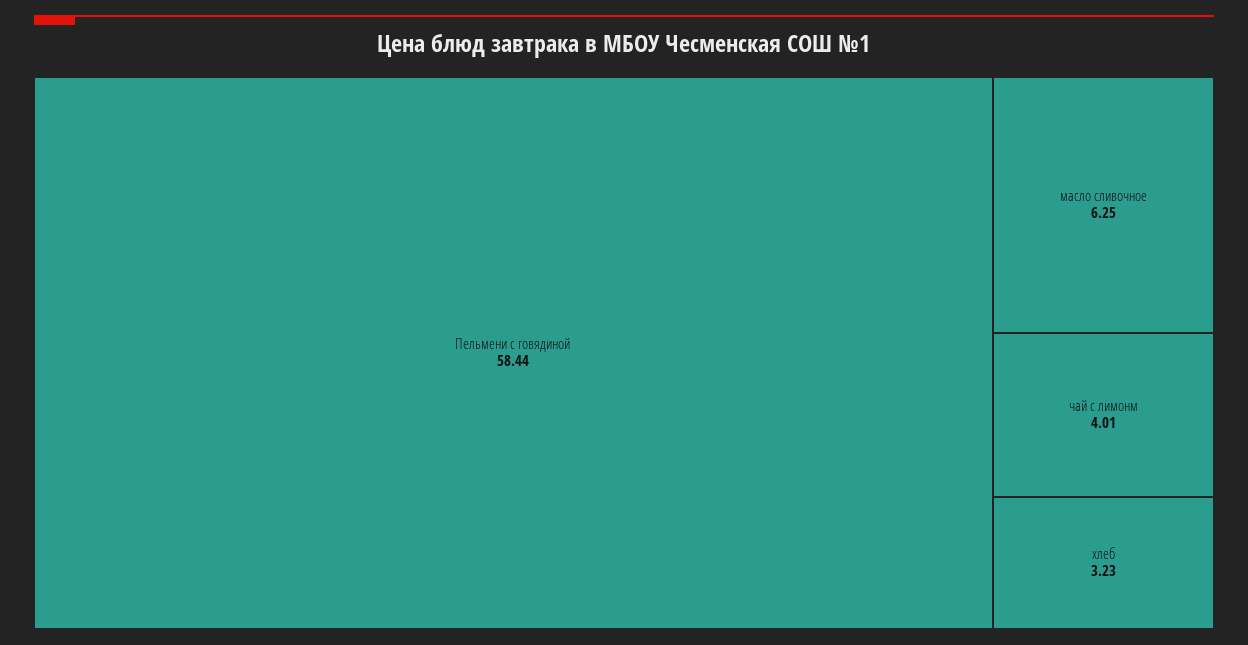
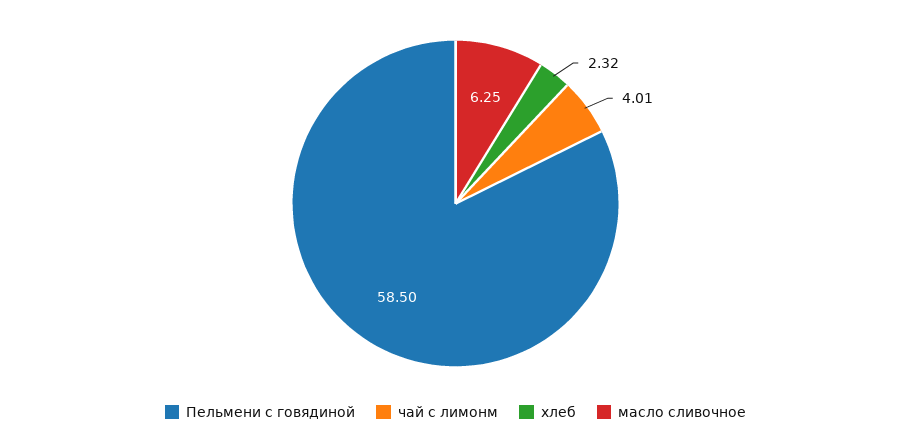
Пельмени с говядиной: 58.44 -> 58.5
хлеб: 3.23 -> 2.32

